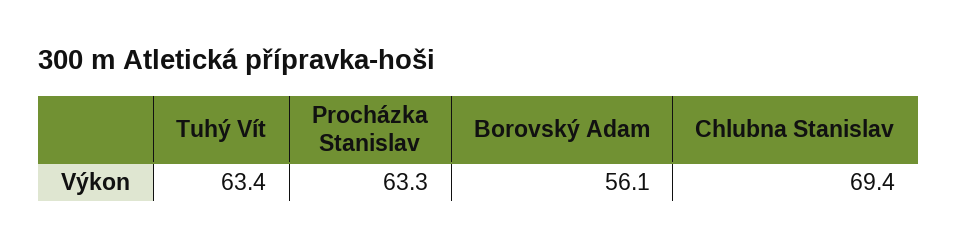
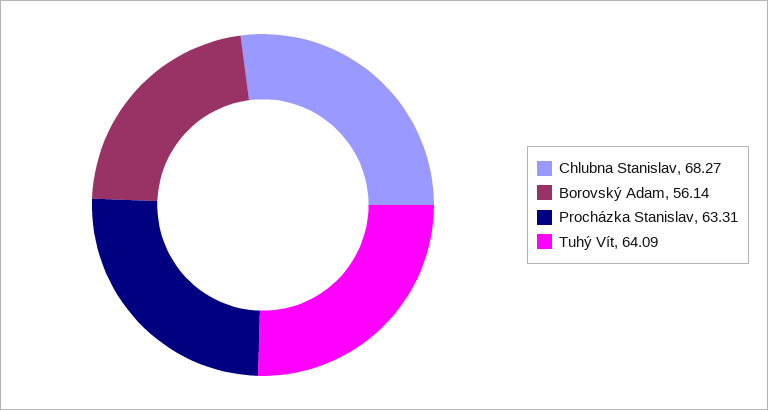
Tuhý Vít: 63.4 -> 64.09
Chlubna Stanislav: 69.4 -> 68.27

